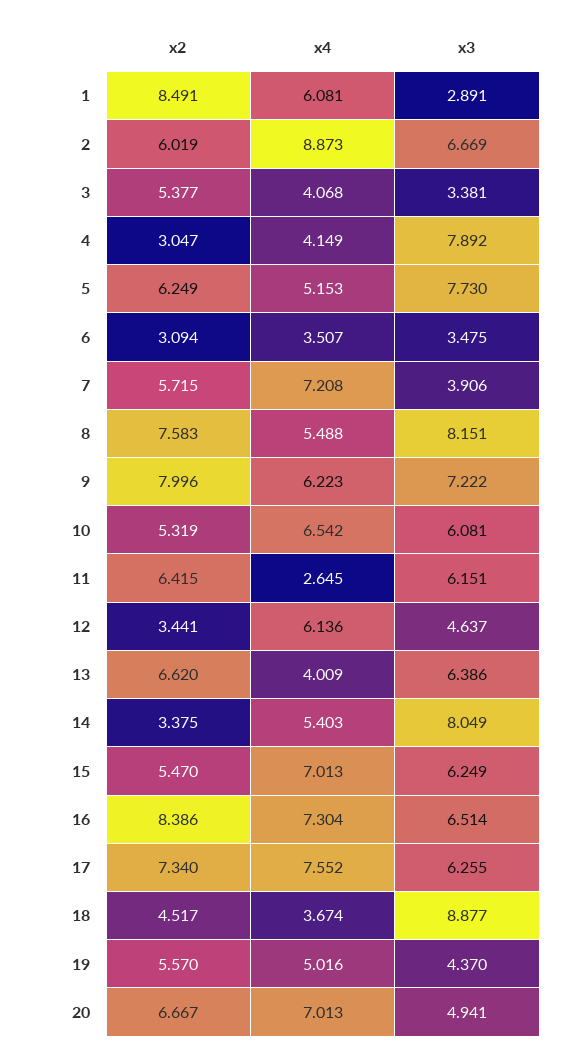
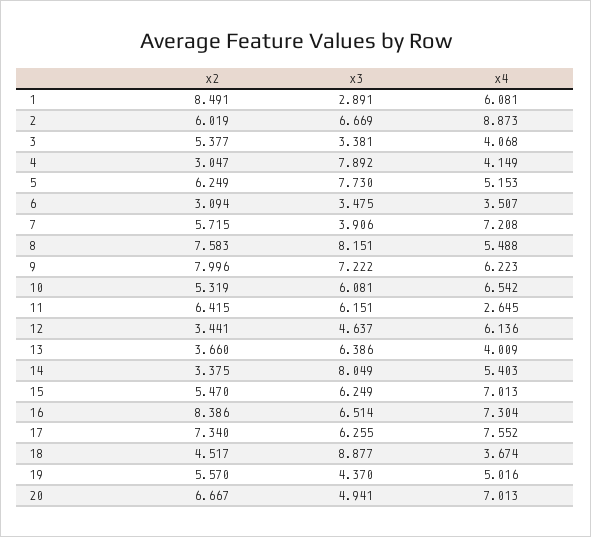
x2, 13: 6.62 -> 3.66

